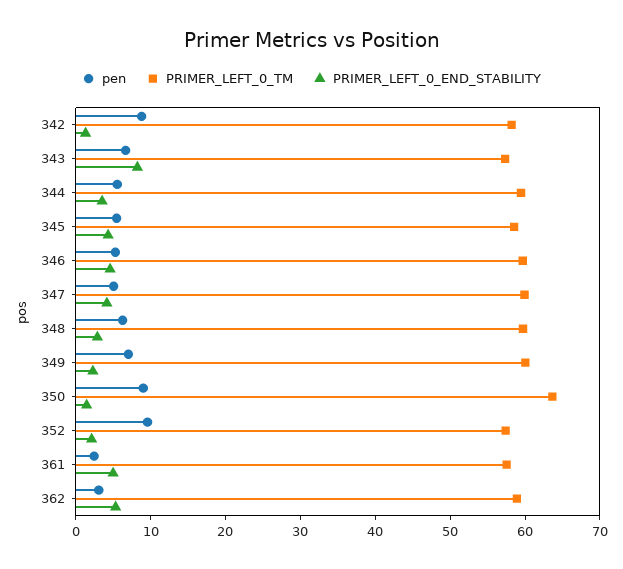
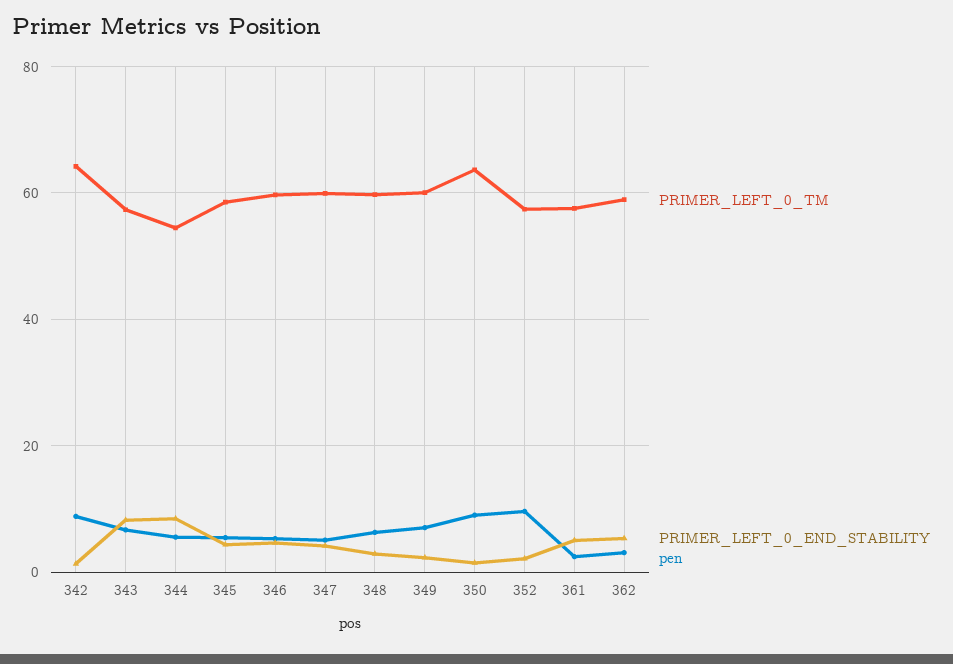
PRIMER_LEFT_0_TM, 342: 58 -> 64
PRIMER_LEFT_0_TM, 344: 60 -> 54
PRIMER_LEFT_0_END_STABILITY, 344: 4 -> 8

